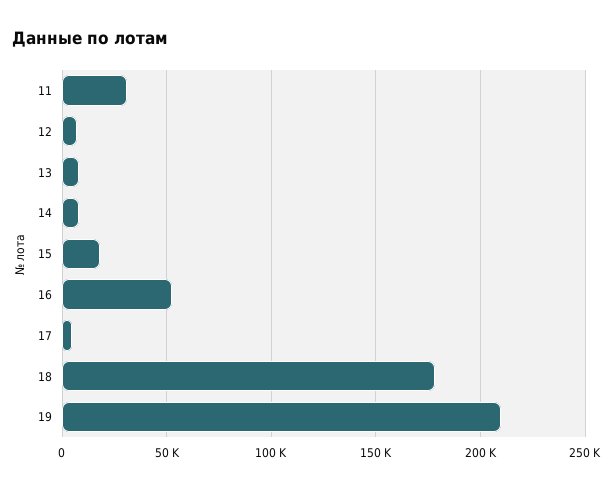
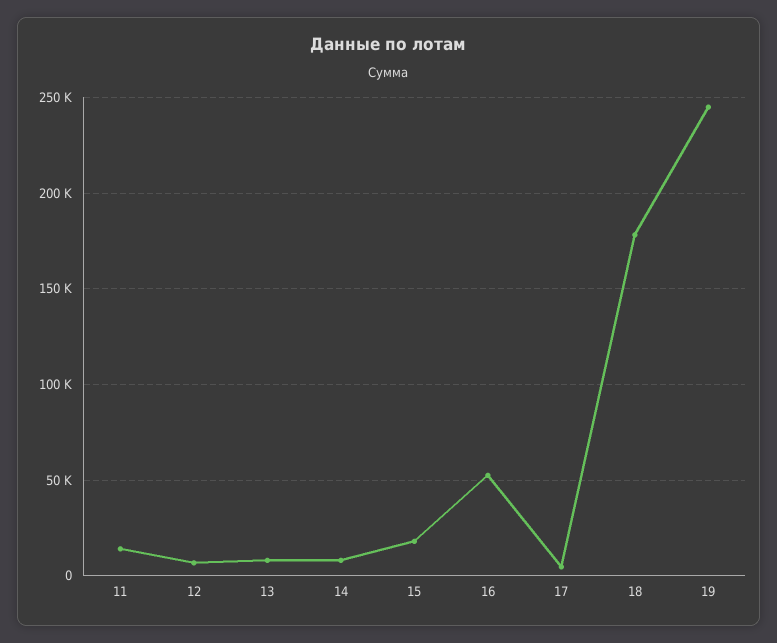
11: 30000 -> 15000
19: 210000 -> 245000

